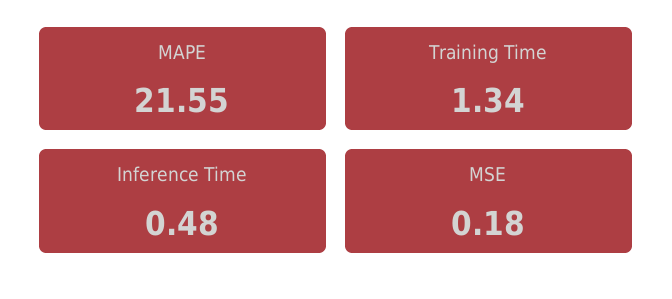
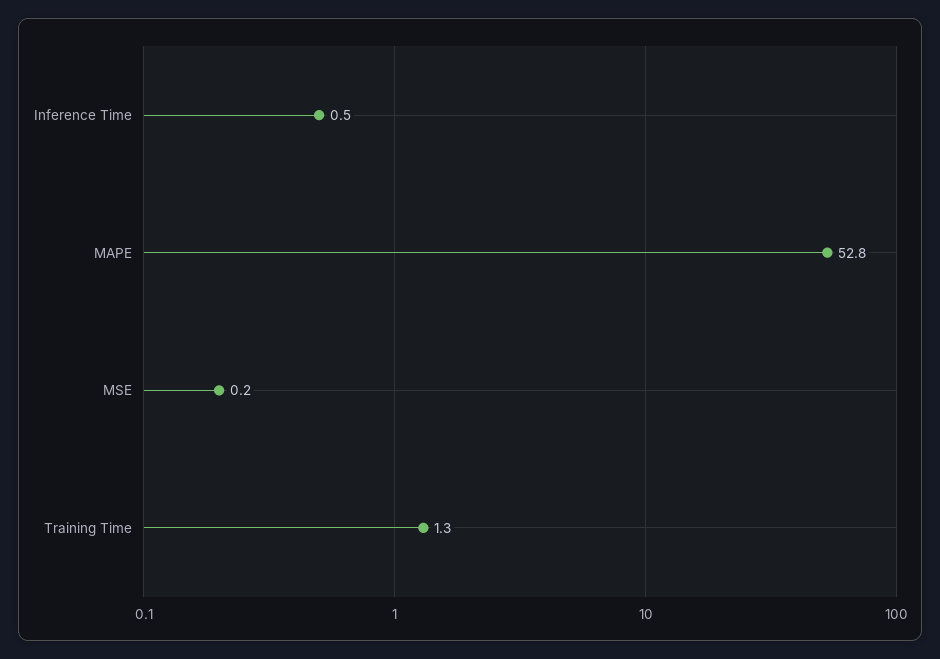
MAPE: 21.55 -> 52.8

